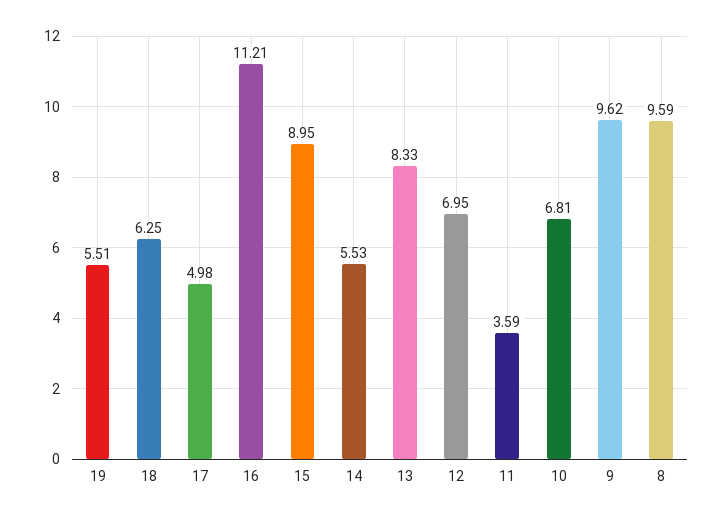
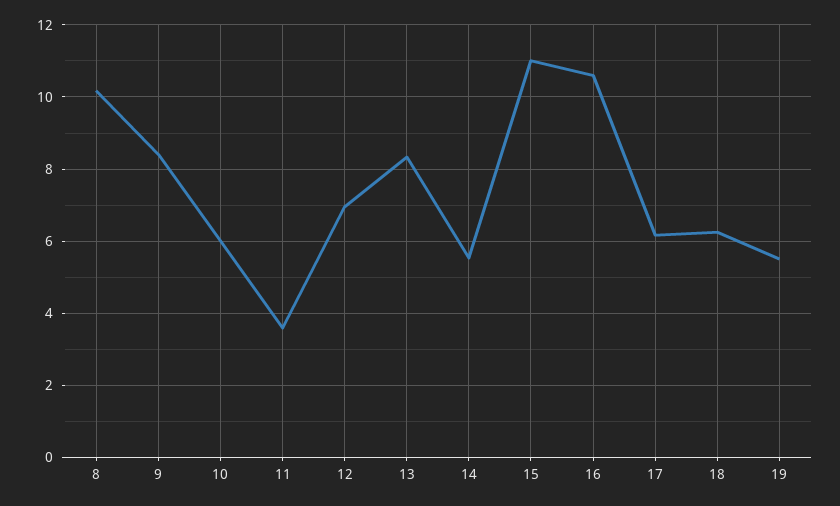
17: 4.98 -> 6.2
16: 11.21 -> 10.6
15: 8.95 -> 11
10: 6.81 -> 6
9: 9.62 -> 8.4
8: 9.59 -> 10.2

